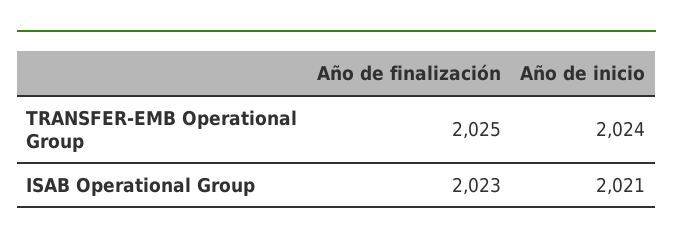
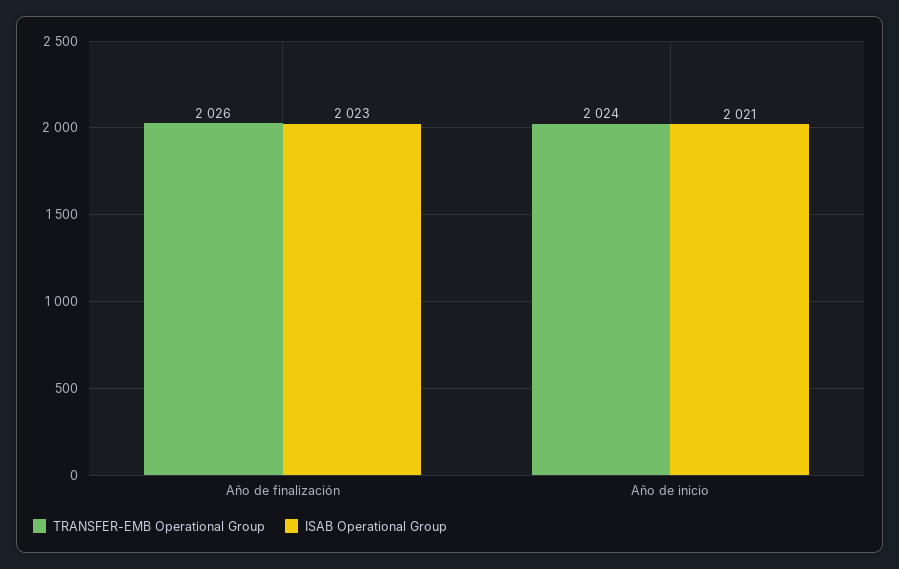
TRANSFER-EMB Operational Group, Año de finalización: 2025 -> 2026

